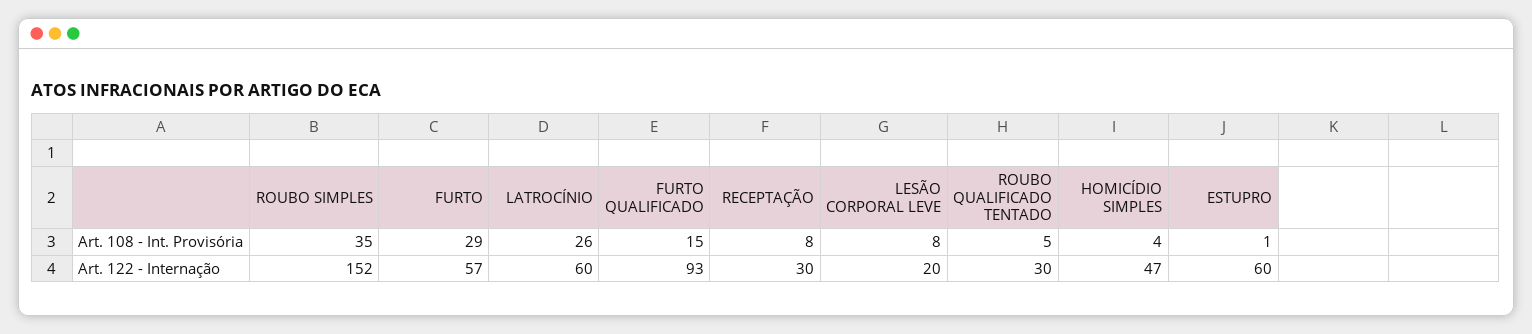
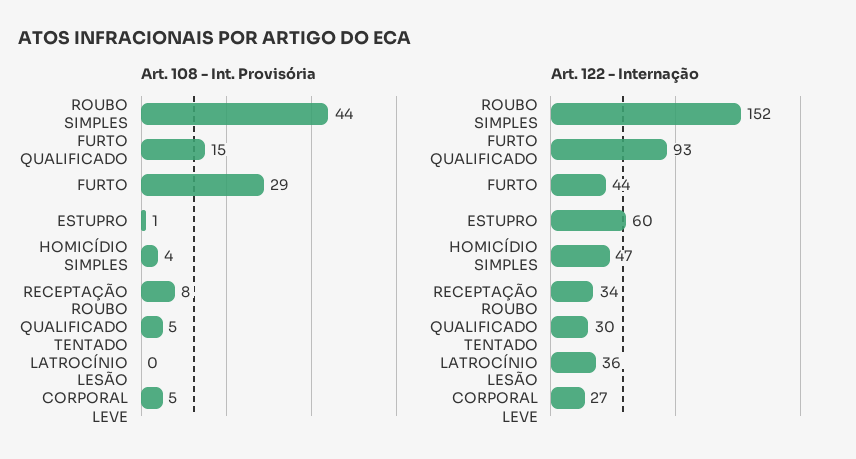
Art. 108 - Int. Provisória, ROUBO SIMPLES: 35 -> 44
Art. 108 - Int. Provisória, LATROCÍNIO: 26 -> 0
Art. 108 - Int. Provisória, LESÃO CORPORAL LEVE: 8 -> 5
Art. 122 - Internação, FURTO: 57 -> 44
Art. 122 - Internação, LATROCÍNIO: 60 -> 36
Art. 122 - Internação, RECEPTAÇÃO: 30 -> 34
Art. 122 - Internação, LESÃO CORPORAL LEVE: 20 -> 27

